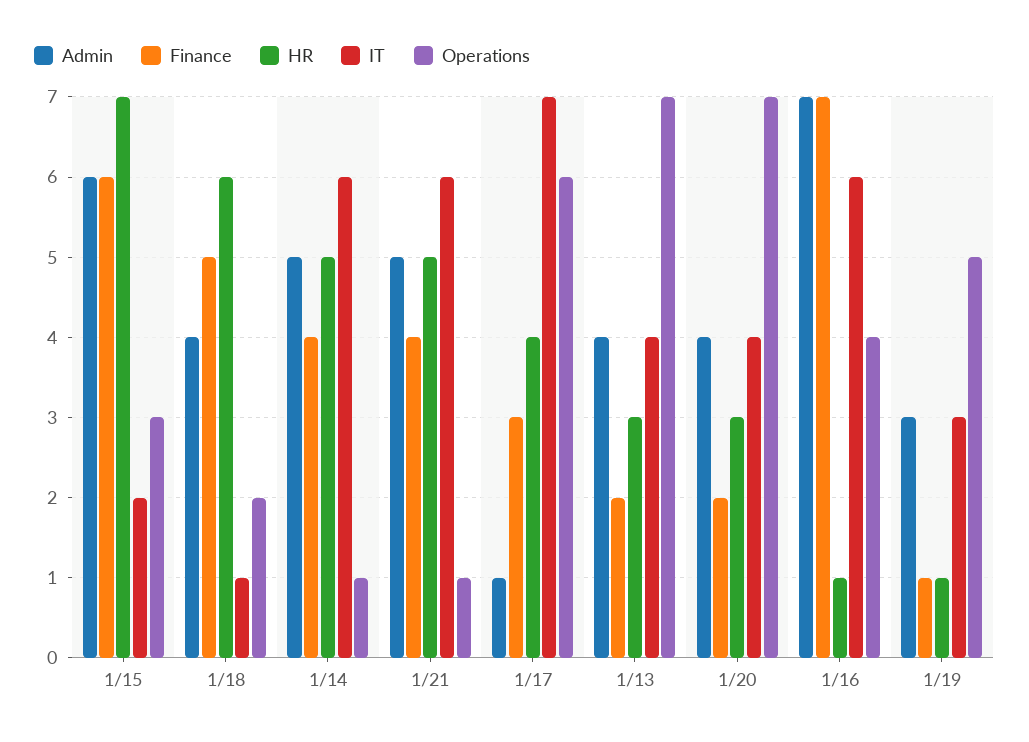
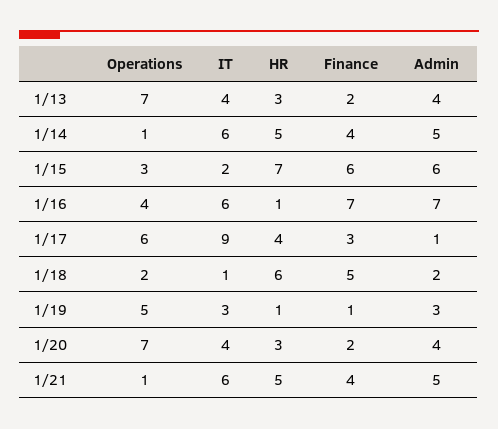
Admin, 1/18: 4 -> 2
IT, 1/17: 7 -> 9

